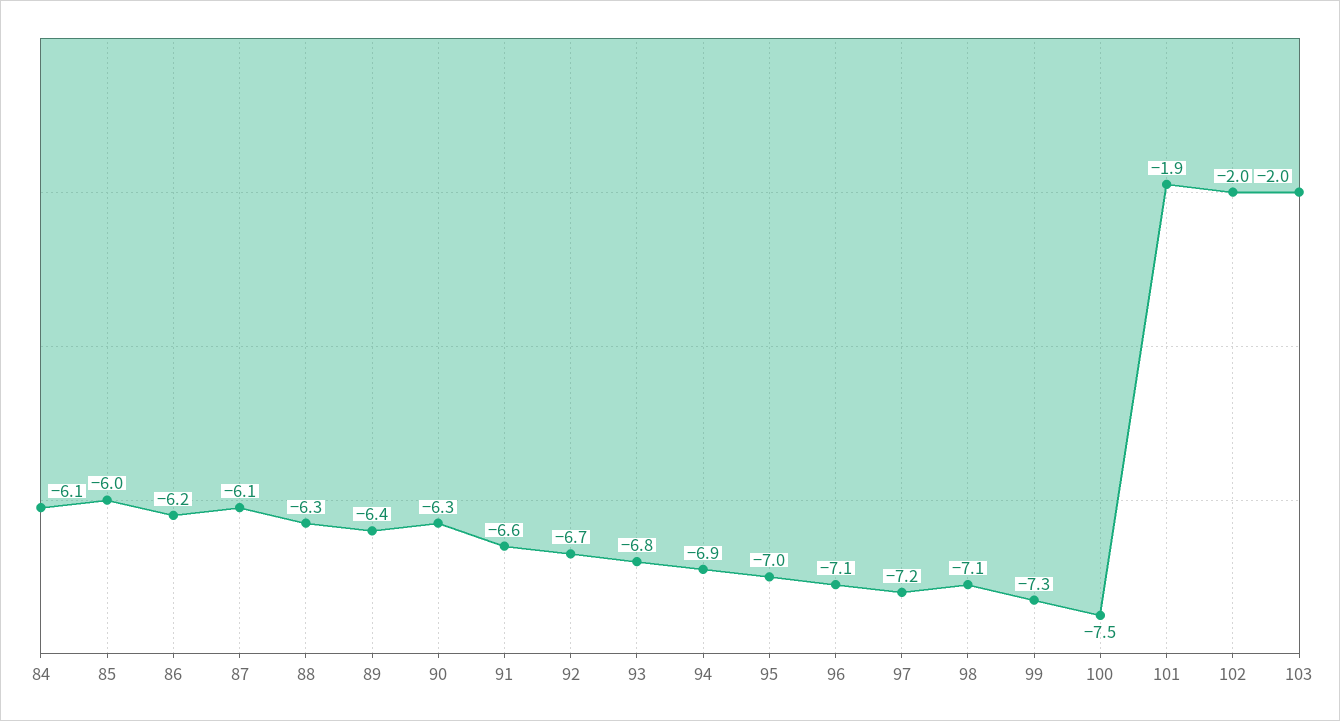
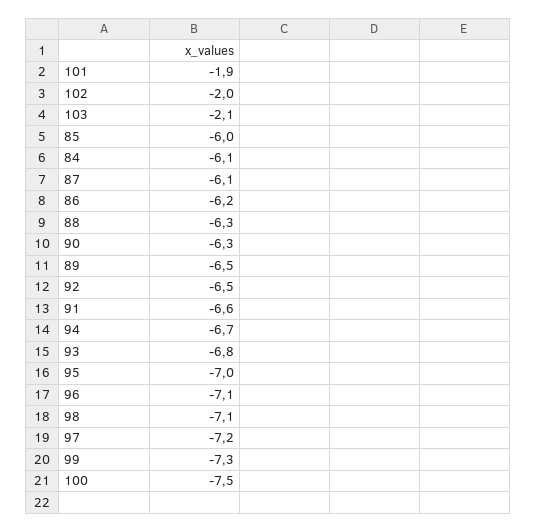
89: -6.4 -> -6.5
92: -6.7 -> -6.5
94: -6.9 -> -6.7
103: -2 -> -2.1

